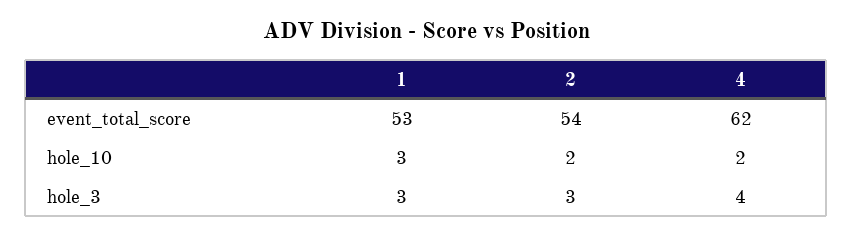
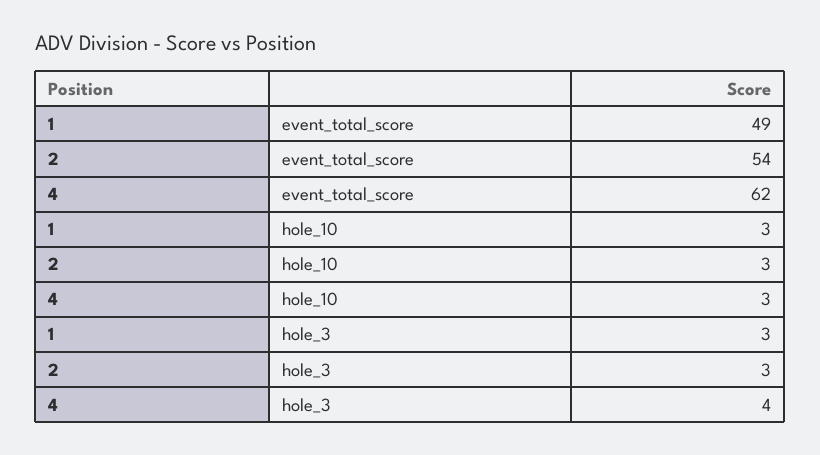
1, event_total_score: 53 -> 49
2, hole_10: 2 -> 3
4, hole_10: 2 -> 3

